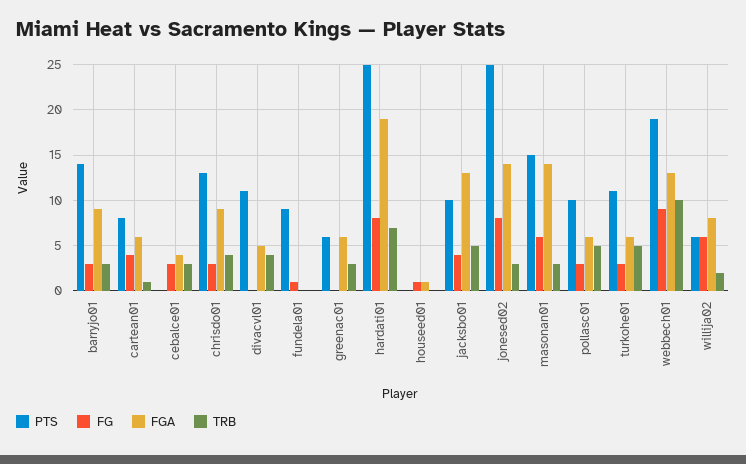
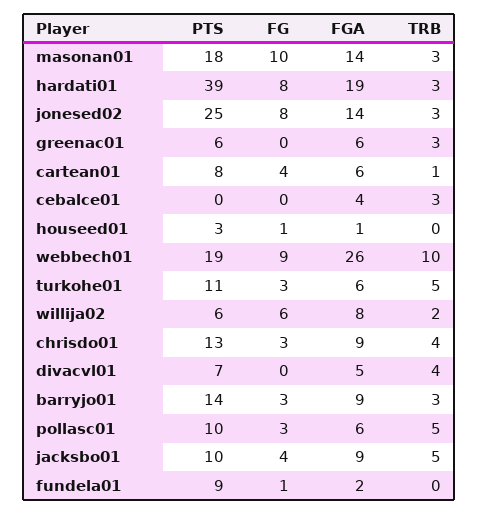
FG, cebalce01: 3 -> 0
PTS, divacvl01: 11 -> 7
FGA, fundela01: 0 -> 2
PTS, hardati01: 25 -> 39
TRB, hardati01: 7 -> 3
PTS, houseed01: 0 -> 3
FGA, jacksbo01: 13 -> 9
PTS, masonan01: 15 -> 18
FG, masonan01: 6 -> 10
FGA, webbech01: 13 -> 26

